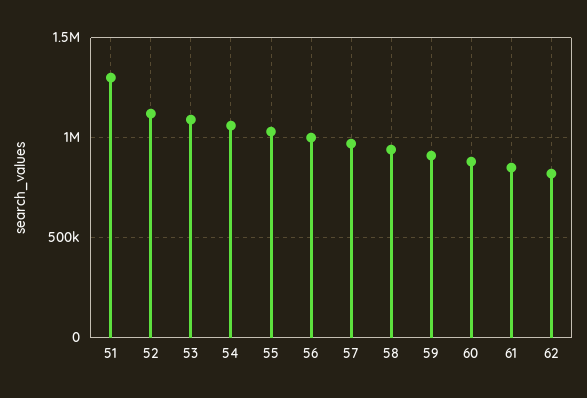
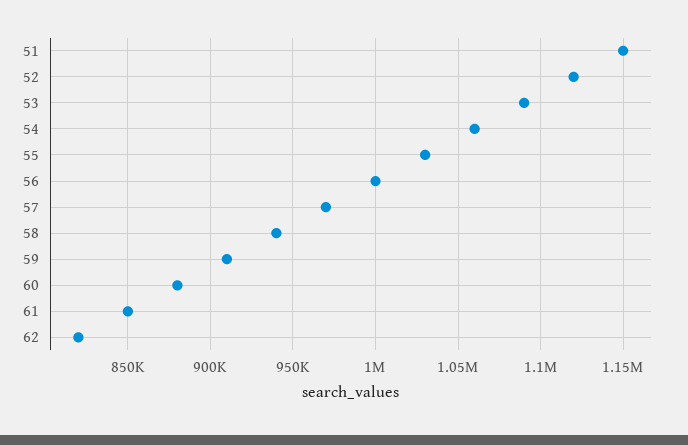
51: 1300000 -> 1150000

